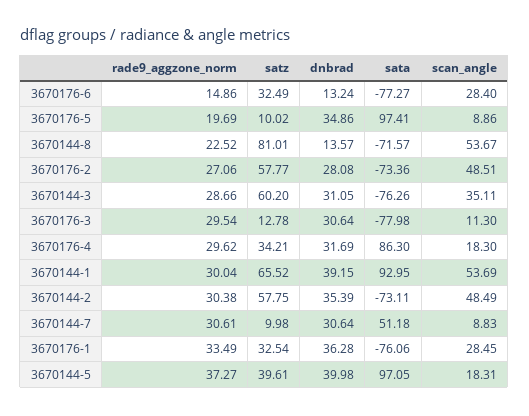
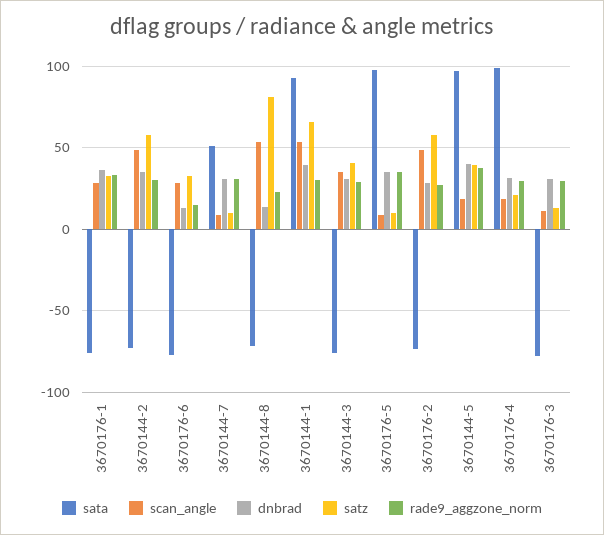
rade9_aggzone_norm, 3670176-5: 19.69 -> 35
satz, 3670144-3: 60.2 -> 40
satz, 3670176-4: 34.21 -> 20
sata, 3670176-4: 86.3 -> 100

